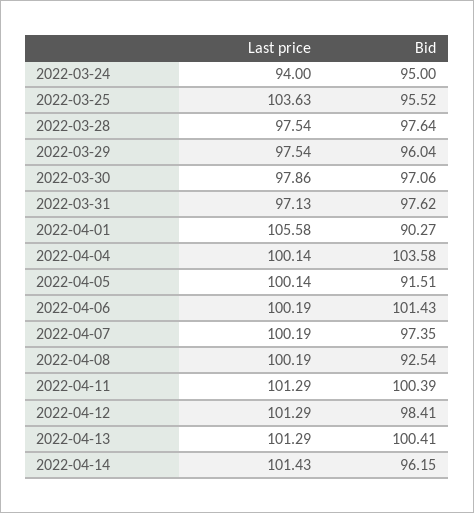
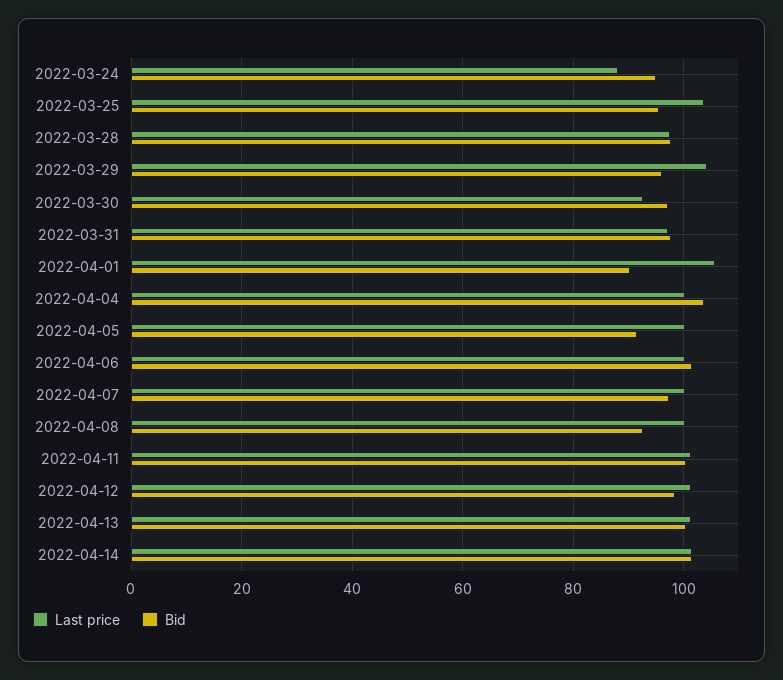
Last price, 2022-03-24: 94 -> 88
Last price, 2022-03-29: 97.54 -> 104
Last price, 2022-03-30: 97.86 -> 92
Bid, 2022-04-14: 96.15 -> 102

